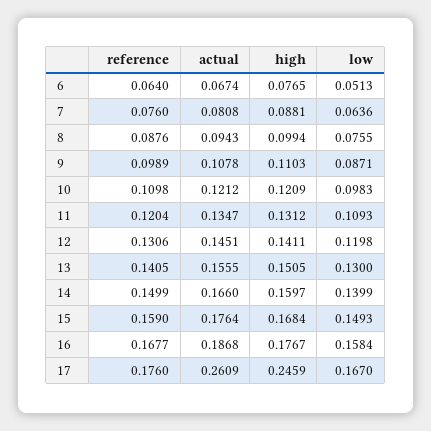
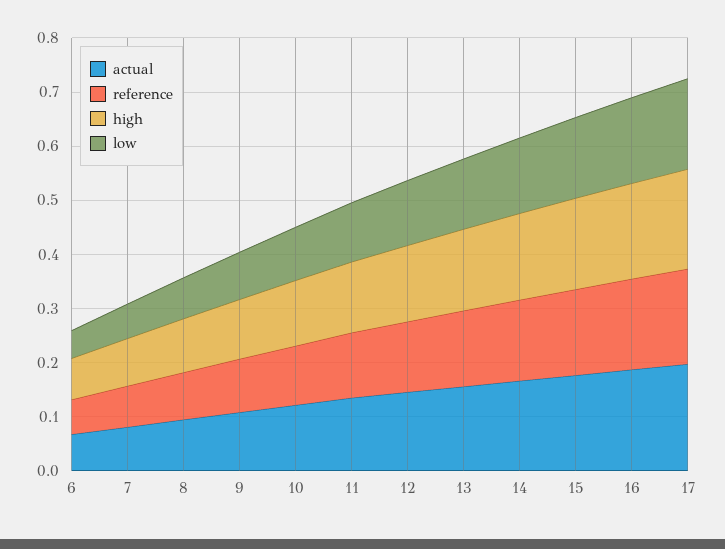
actual, 17: 0.2609 -> 0.2
high, 17: 0.2459 -> 0.18

